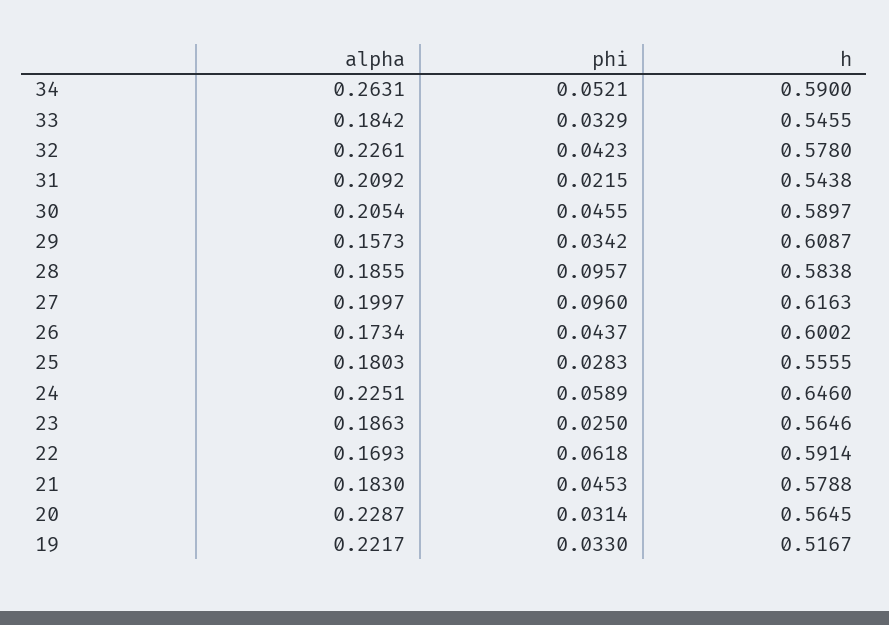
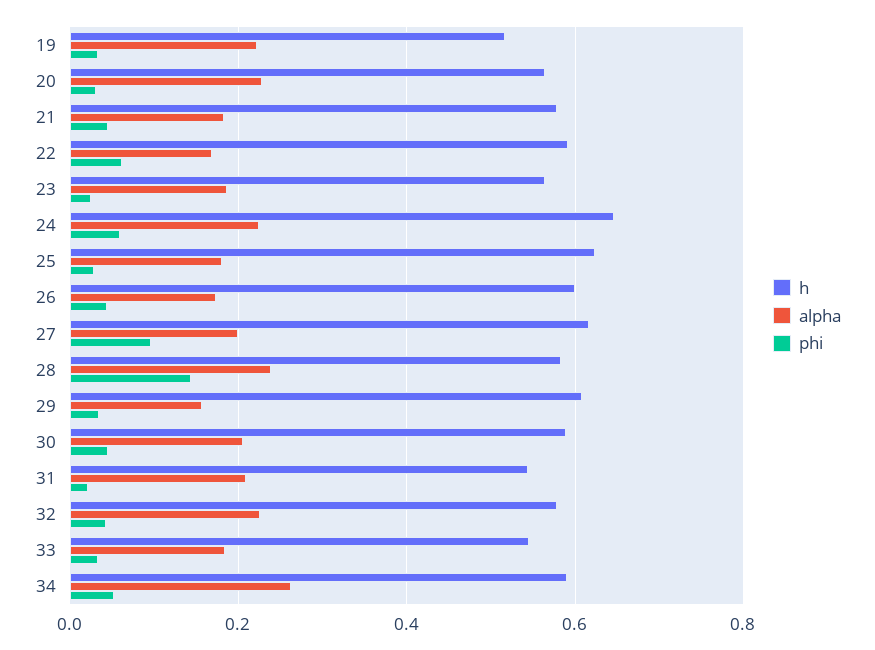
alpha, 28: 0.1855 -> 0.24
phi, 28: 0.0957 -> 0.14
h, 25: 0.5555 -> 0.62

